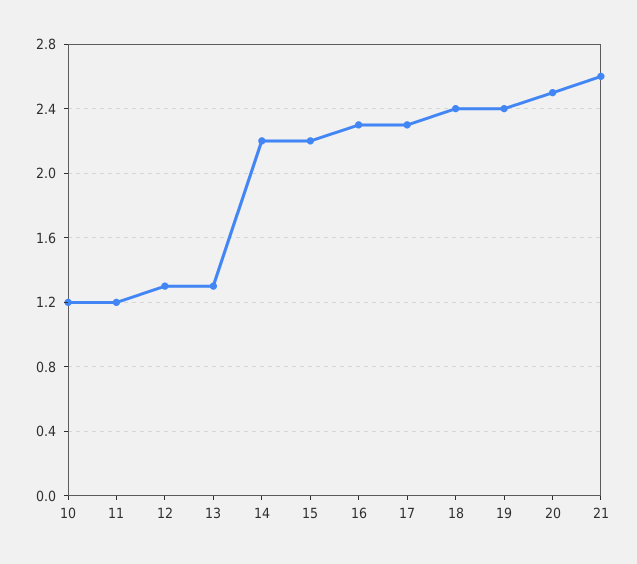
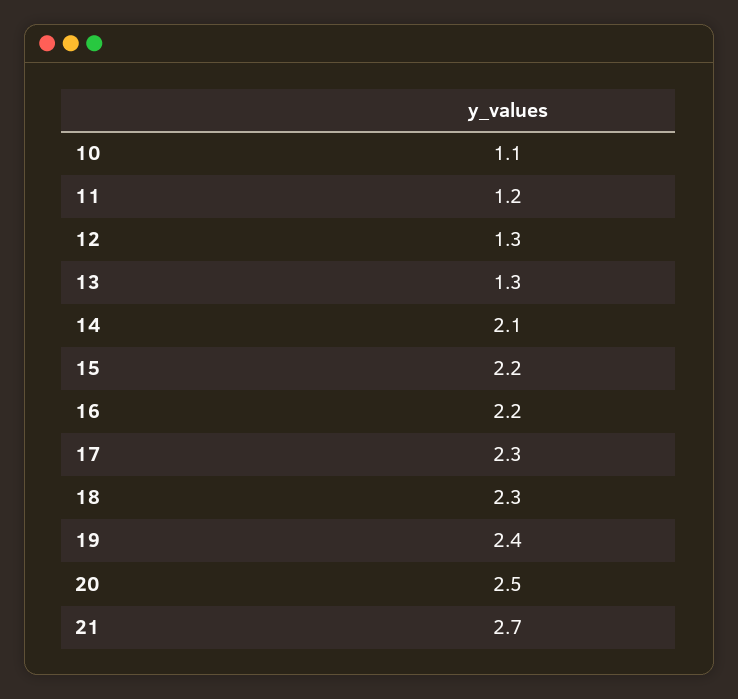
10: 1.2 -> 1.1
14: 2.2 -> 2.1
16: 2.3 -> 2.2
18: 2.4 -> 2.3
21: 2.6 -> 2.7

